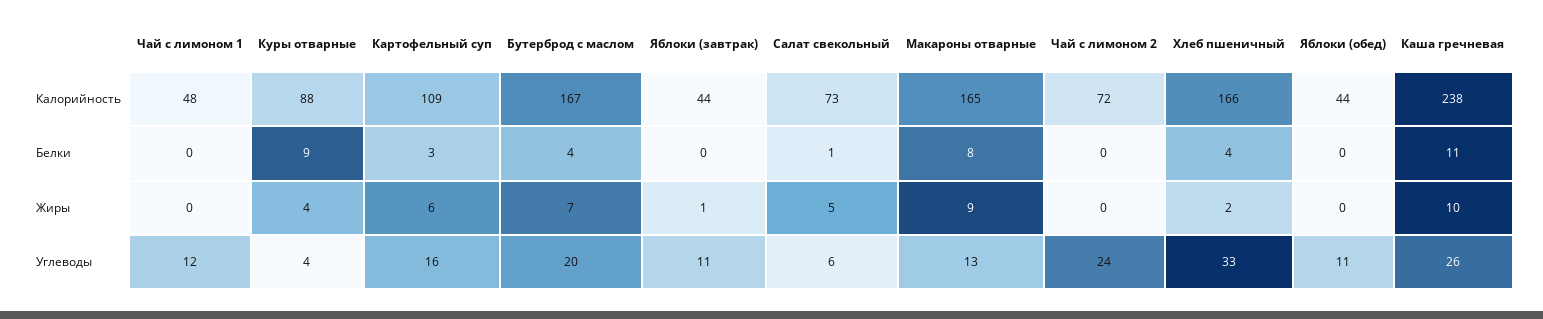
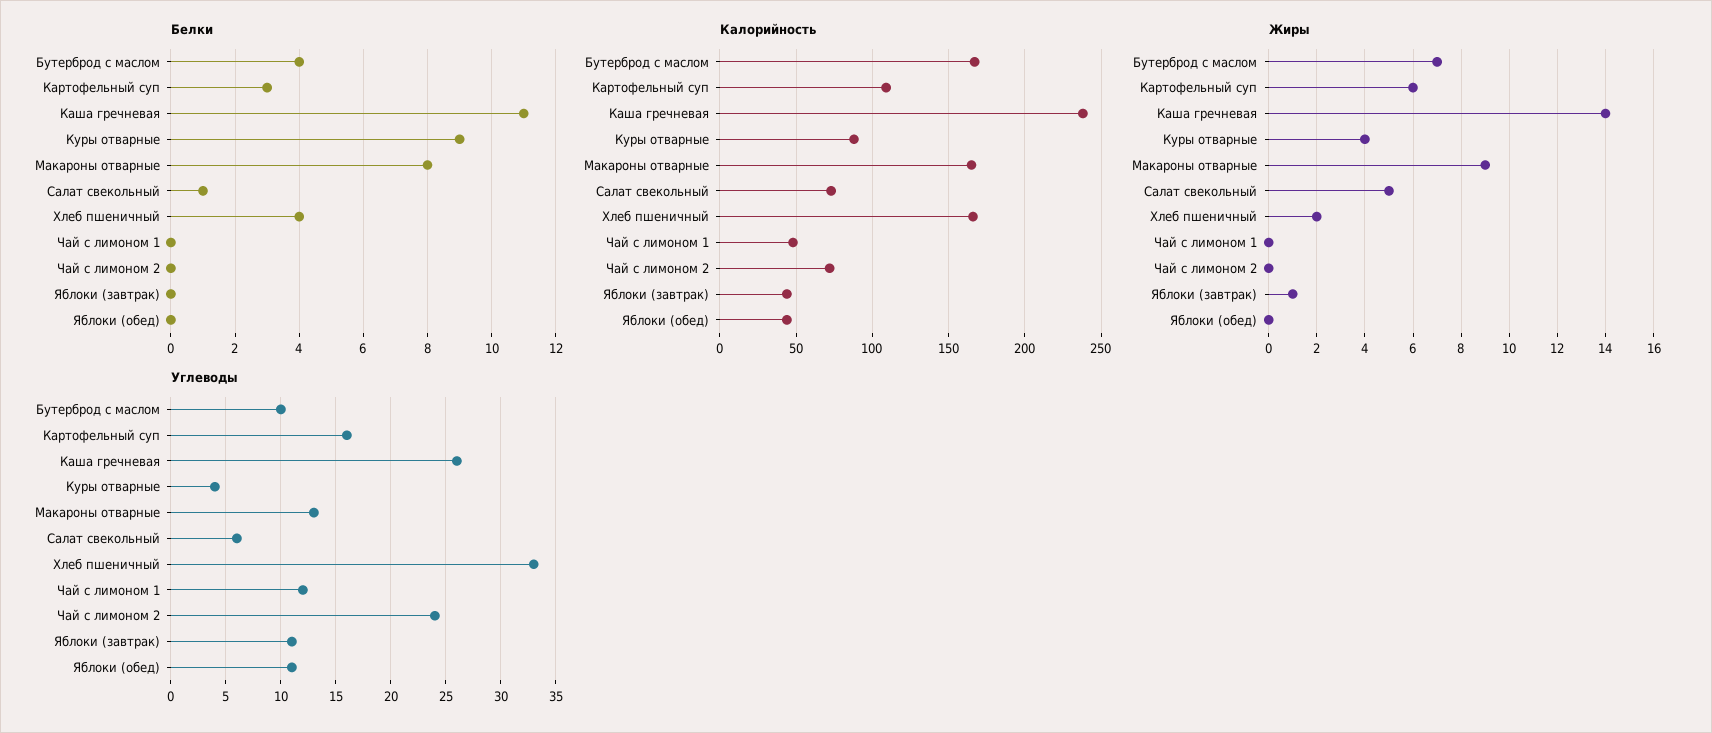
Жиры, Каша гречневая: 10 -> 14
Углеводы, Бутерброд с маслом: 20 -> 10

